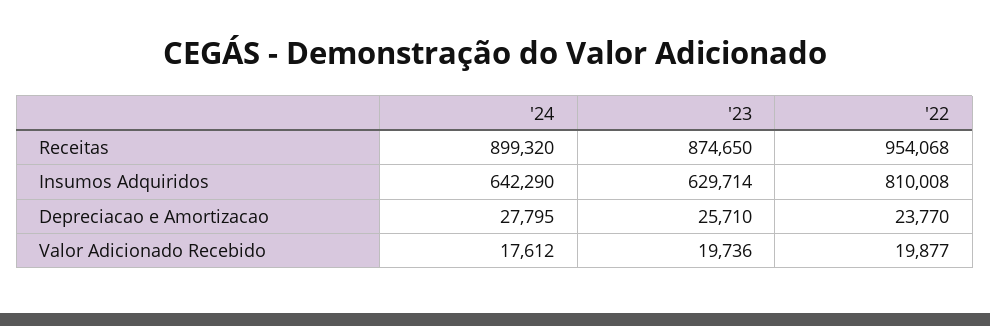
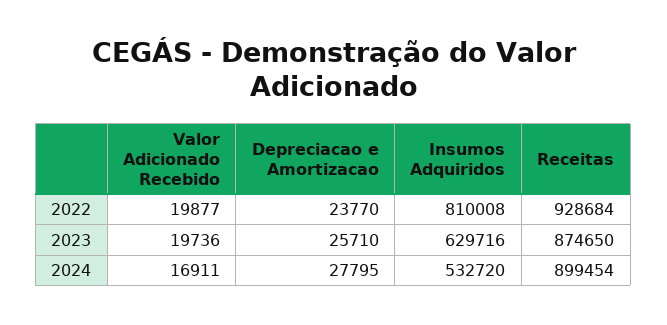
'24, Receitas: 899320 -> 899454
'22, Receitas: 954068 -> 928684
'24, Insumos Adquiridos: 642290 -> 532720
'23, Insumos Adquiridos: 629714 -> 629716
'24, Valor Adicionado Recebido: 17612 -> 16911

